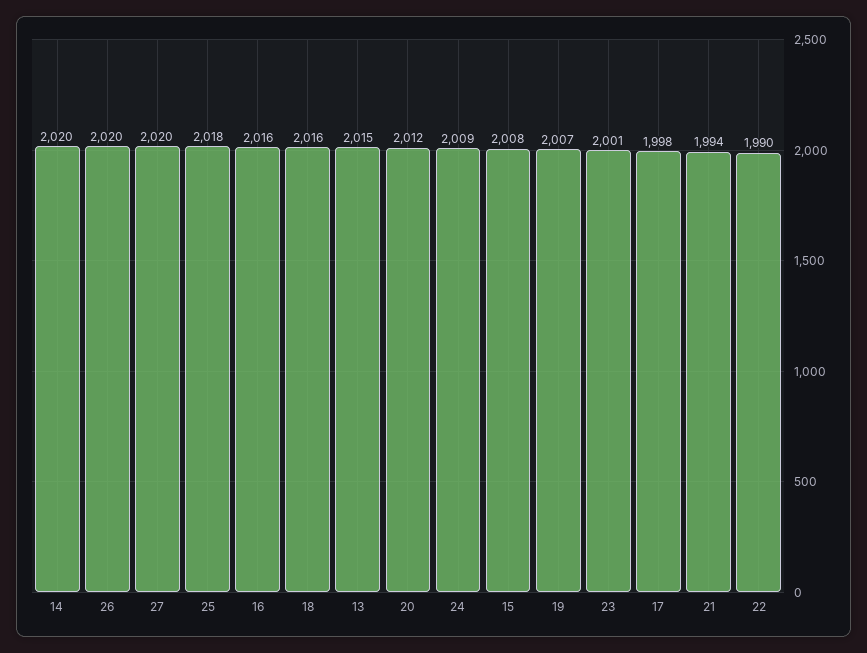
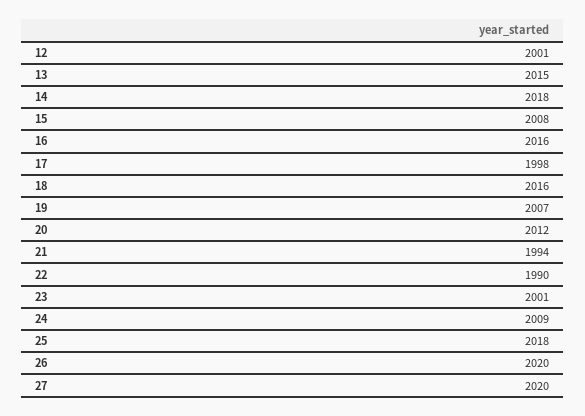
14: 2020 -> 2018
12: none -> 2001

